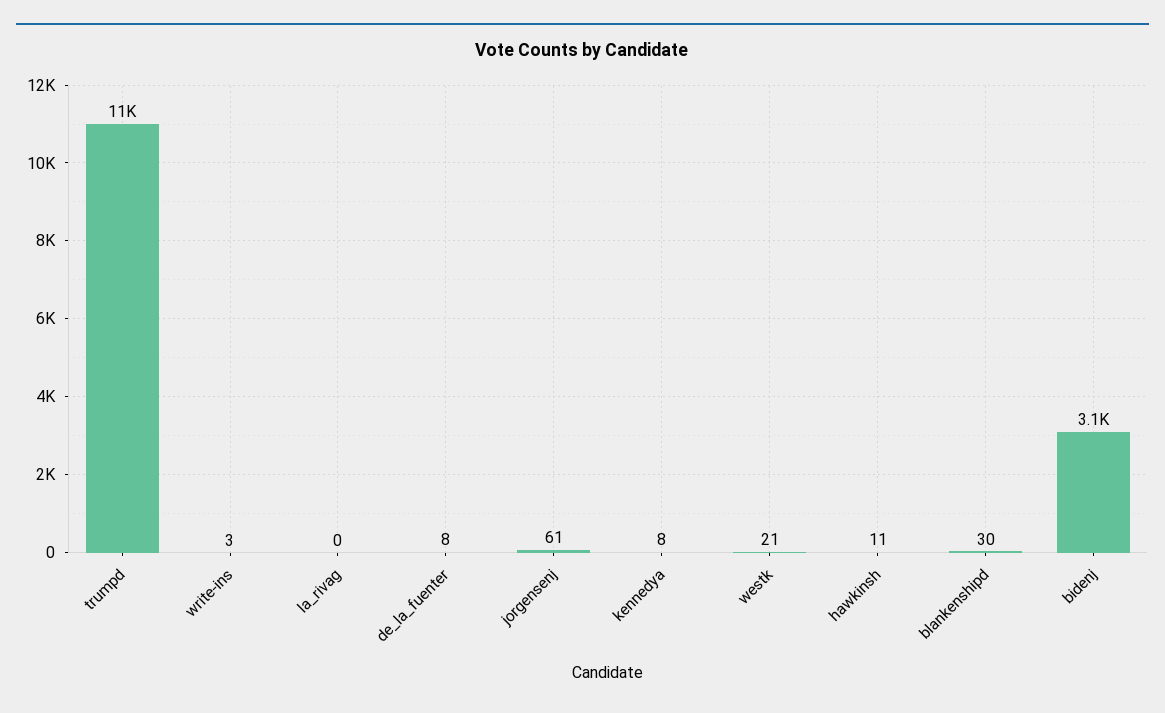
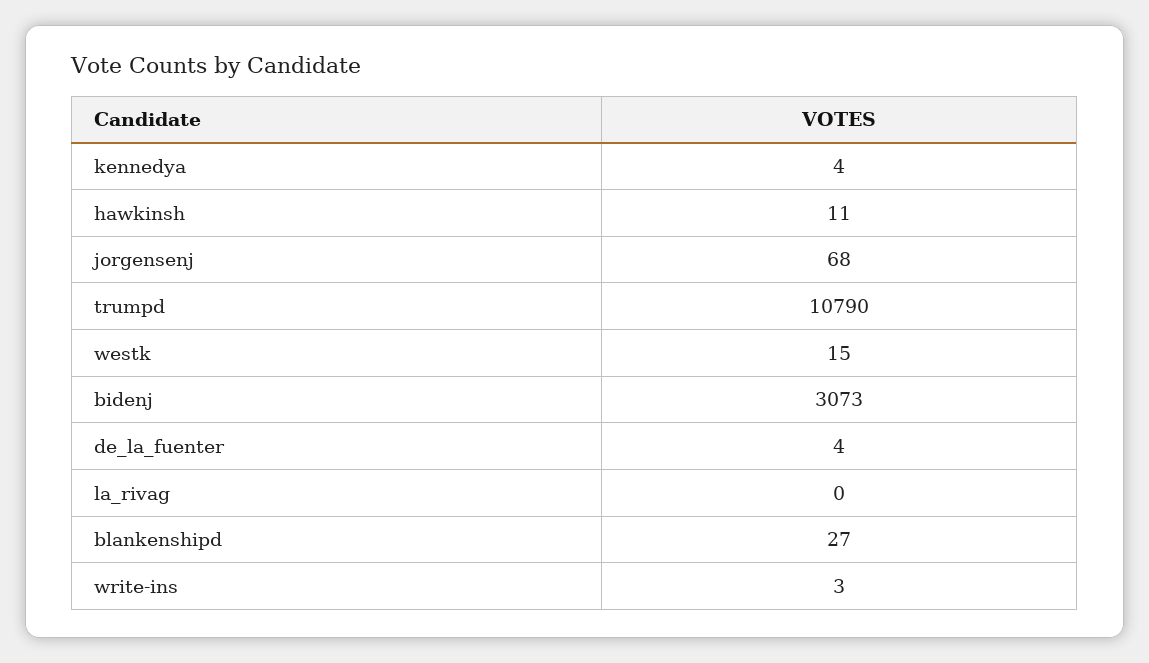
de_la_fuenter: 8 -> 4
jorgensenj: 61 -> 68
kennedya: 8 -> 4
westk: 21 -> 15
blankenshipd: 30 -> 27

